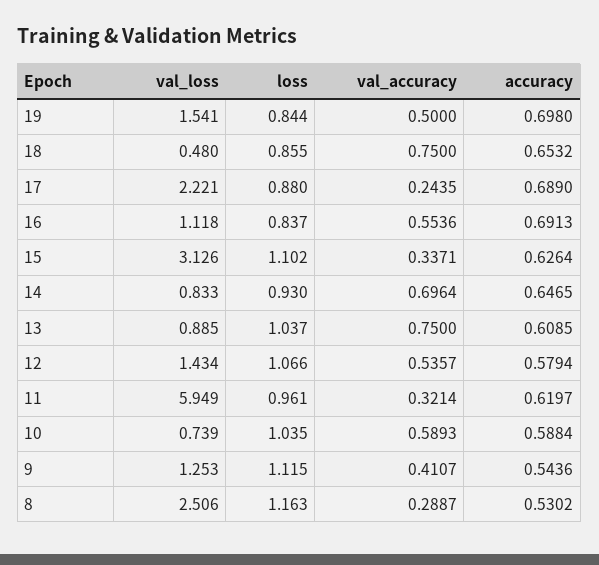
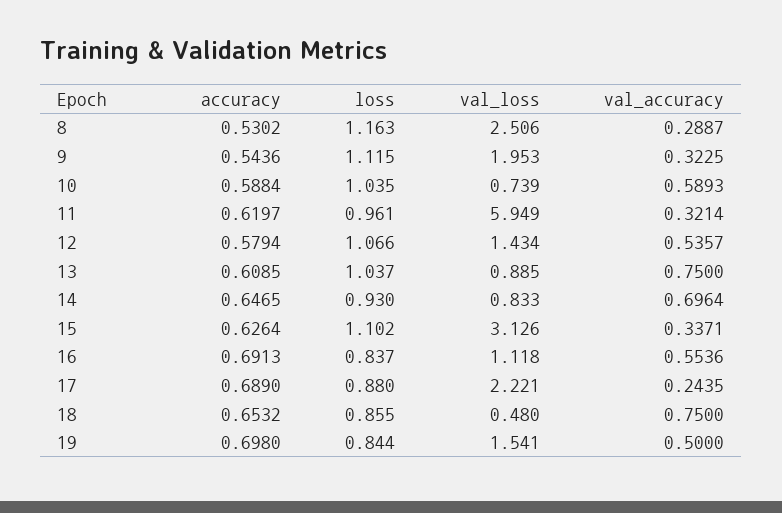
val_loss, 9: 1.253 -> 1.953
val_accuracy, 9: 0.4107 -> 0.3225

